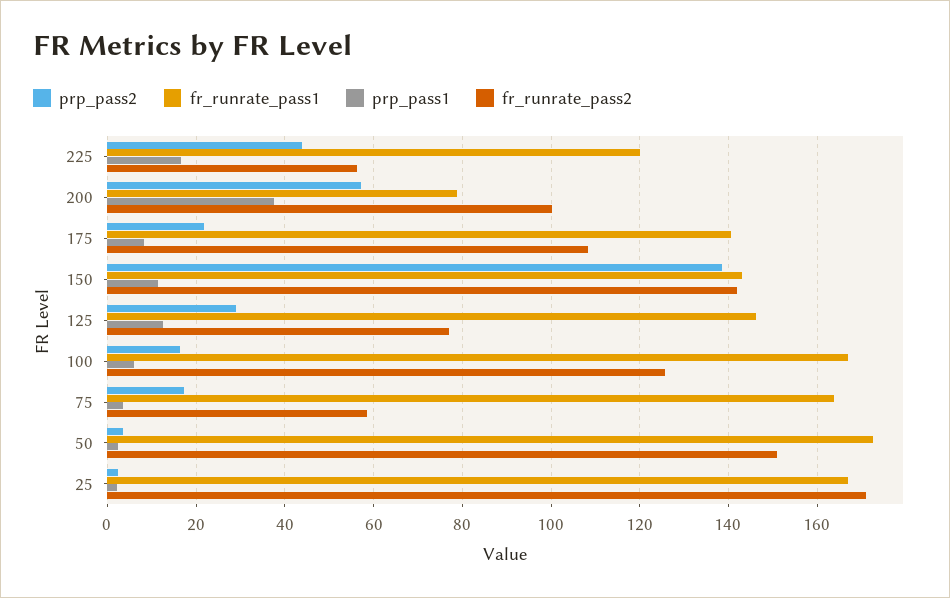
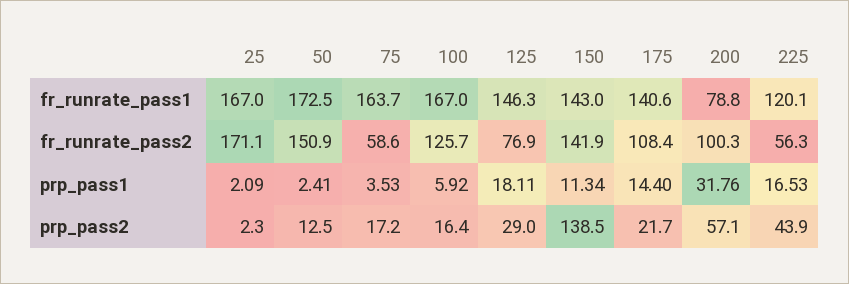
prp_pass1, 200: 38 -> 31.76
prp_pass1, 175: 8 -> 14.4
prp_pass1, 125: 12 -> 18.11
prp_pass2, 50: 4 -> 12.5

